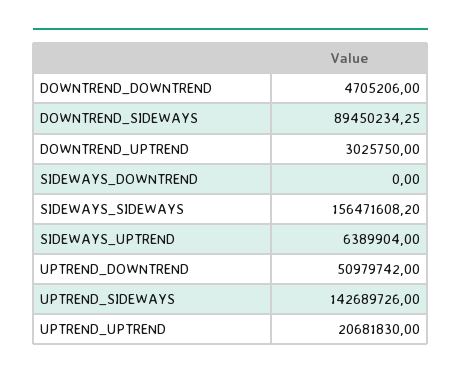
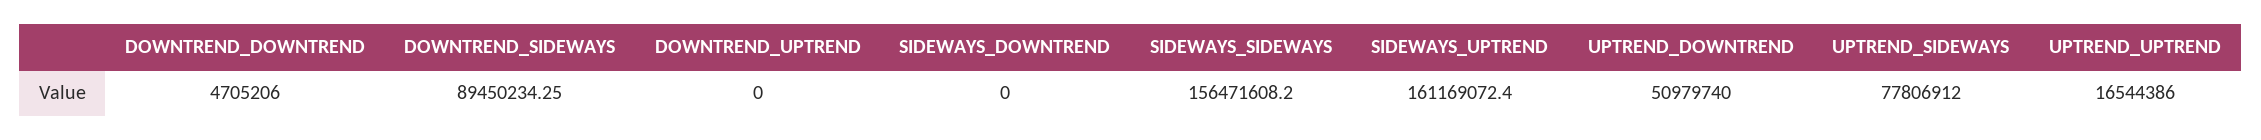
DOWNTREND_UPTREND: 3025750 -> 0
SIDEWAYS_UPTREND: 6389904 -> 161169072.4
UPTREND_DOWNTREND: 50979742 -> 50979740
UPTREND_SIDEWAYS: 142689726 -> 77806912
UPTREND_UPTREND: 20681830 -> 16544386

